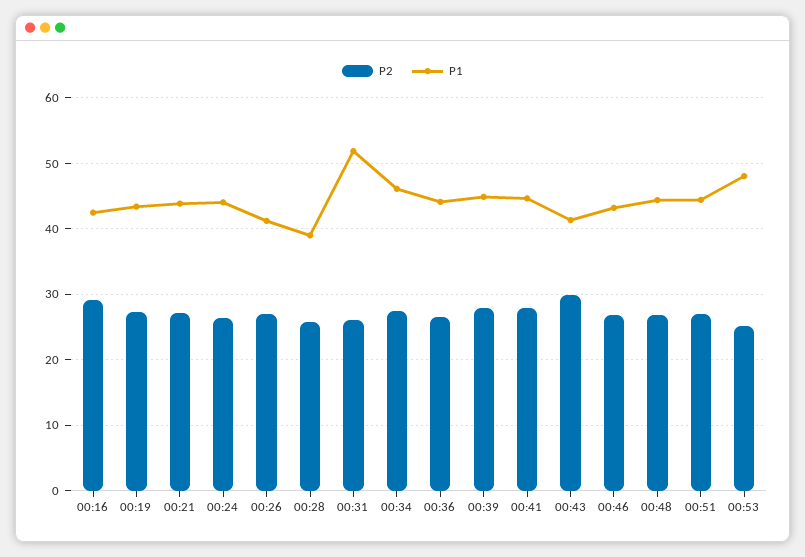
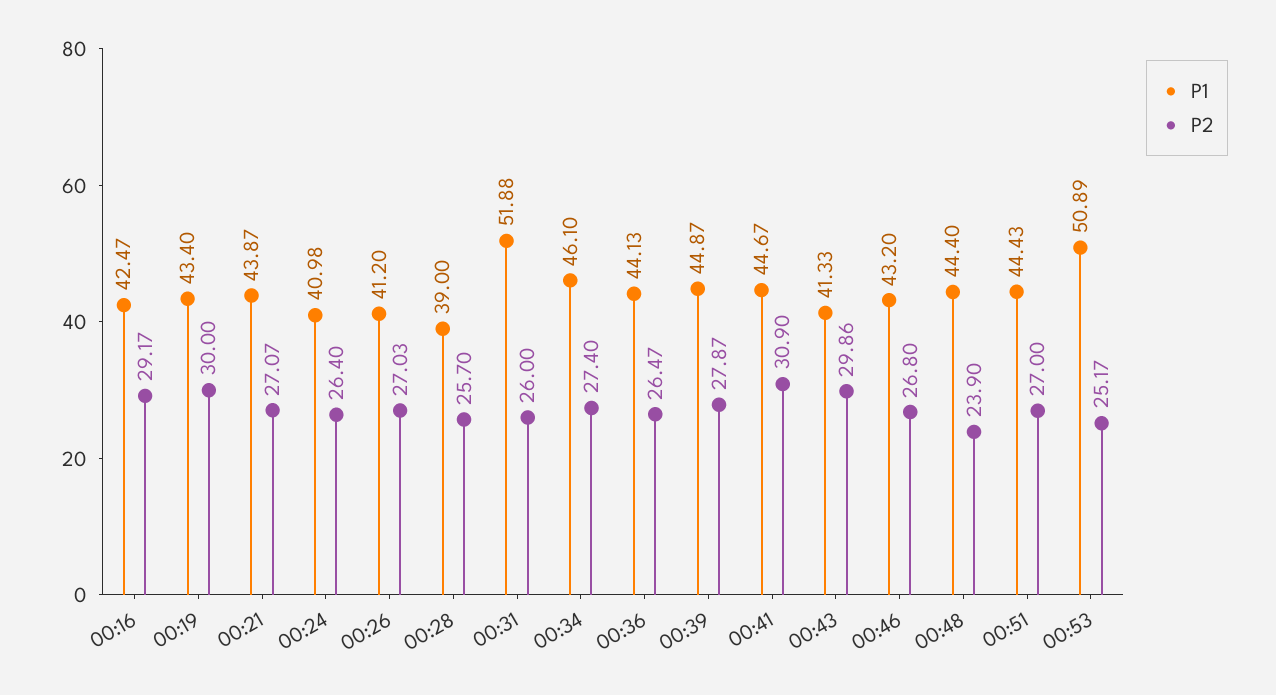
P2, 00:19: 27 -> 30
P1, 00:24: 44 -> 40.98
P2, 00:41: 28 -> 30.9
P2, 00:48: 27 -> 23.9
P1, 00:53: 48 -> 50.89

